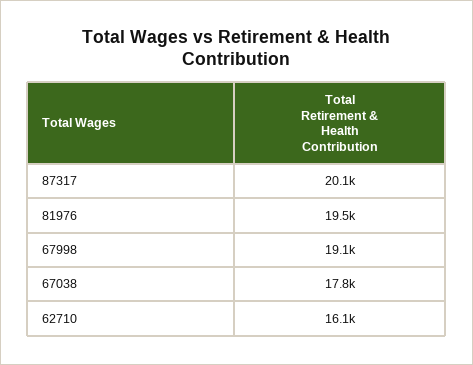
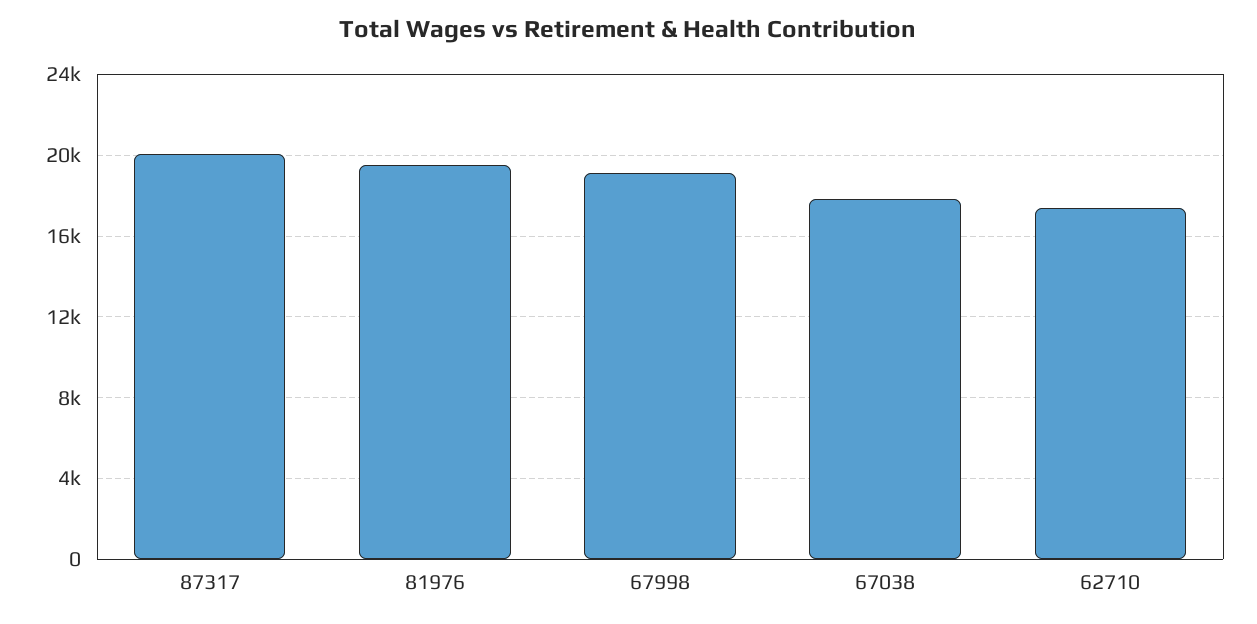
62710: 16100 -> 17500

